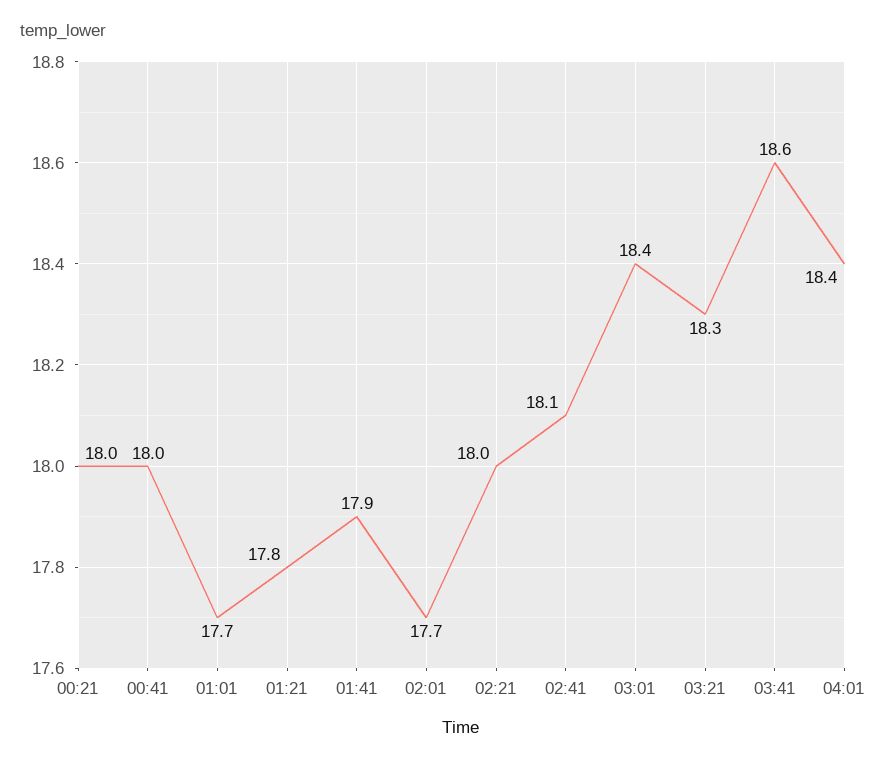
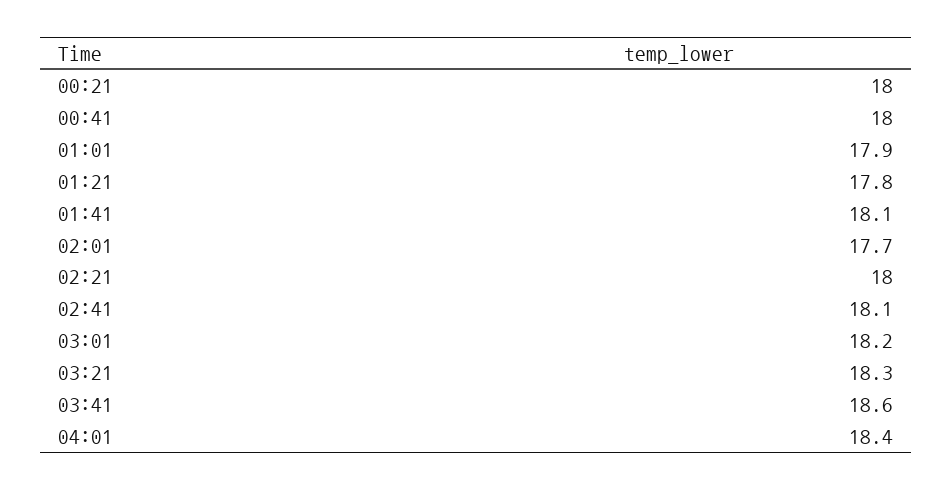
01:01: 17.7 -> 17.9
01:41: 17.9 -> 18.1
03:01: 18.4 -> 18.2

